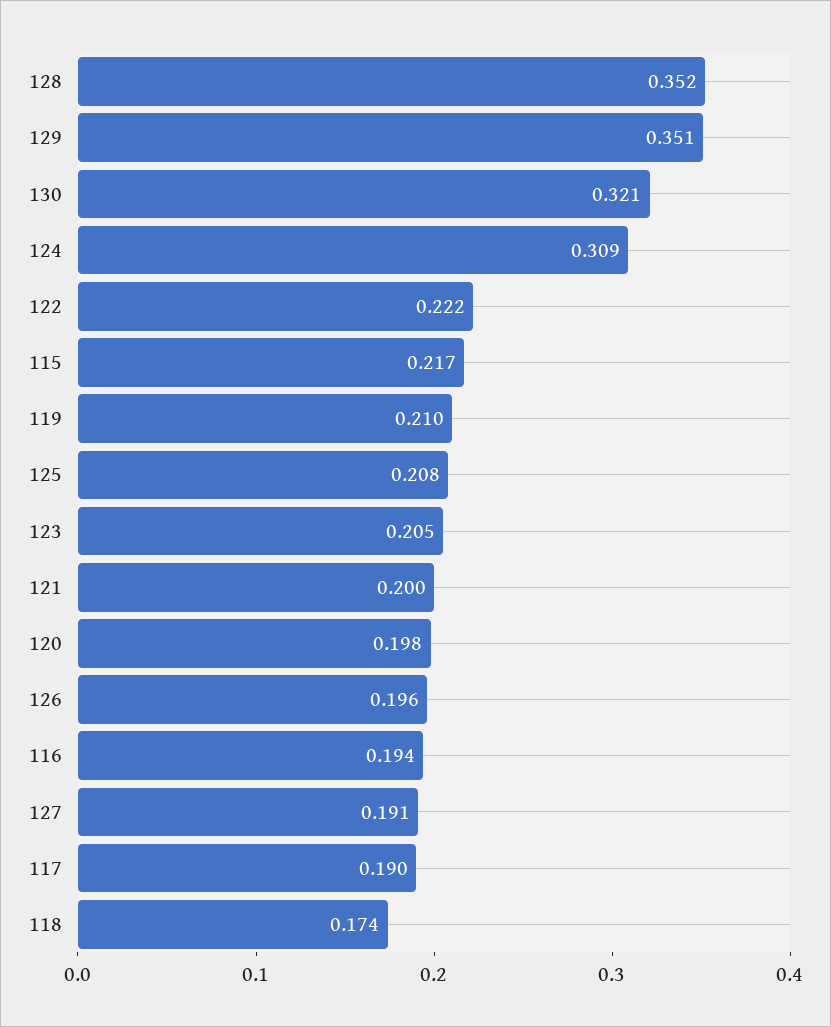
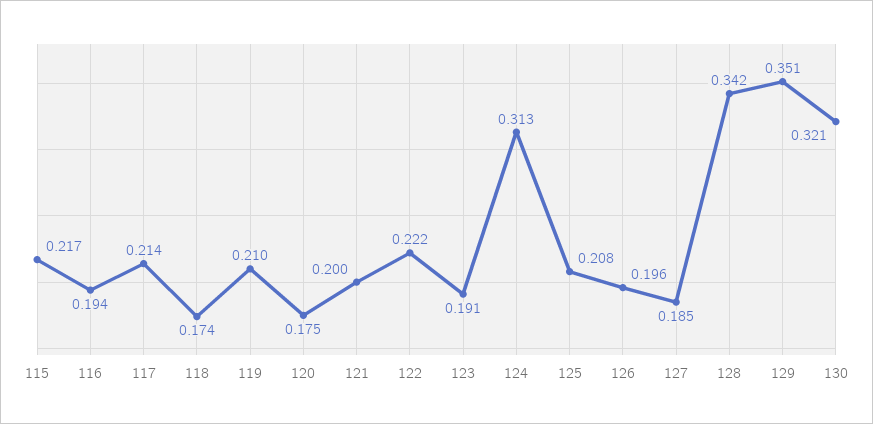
128: 0.352 -> 0.342
124: 0.309 -> 0.313
123: 0.205 -> 0.191
120: 0.198 -> 0.175
127: 0.191 -> 0.185
117: 0.19 -> 0.214

